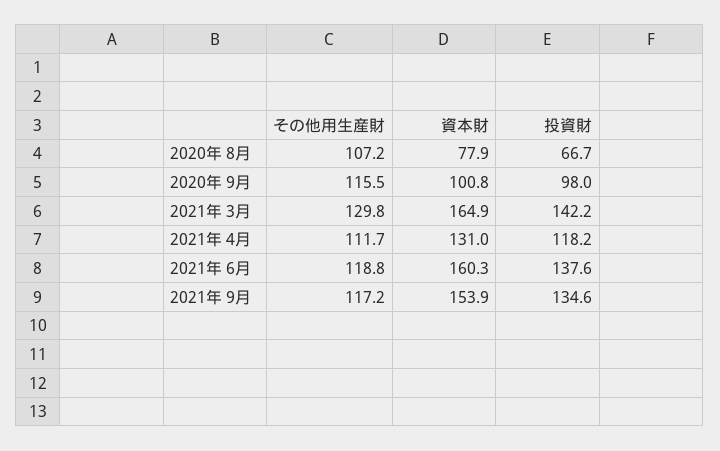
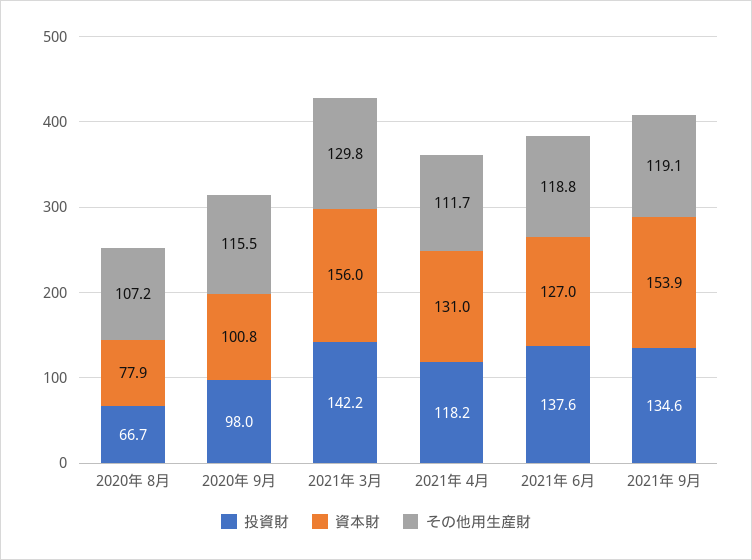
資本財, 2021年 3月: 164.9 -> 156
資本財, 2021年 6月: 160.3 -> 127
その他用生産財, 2021年 9月: 117.2 -> 119.1

